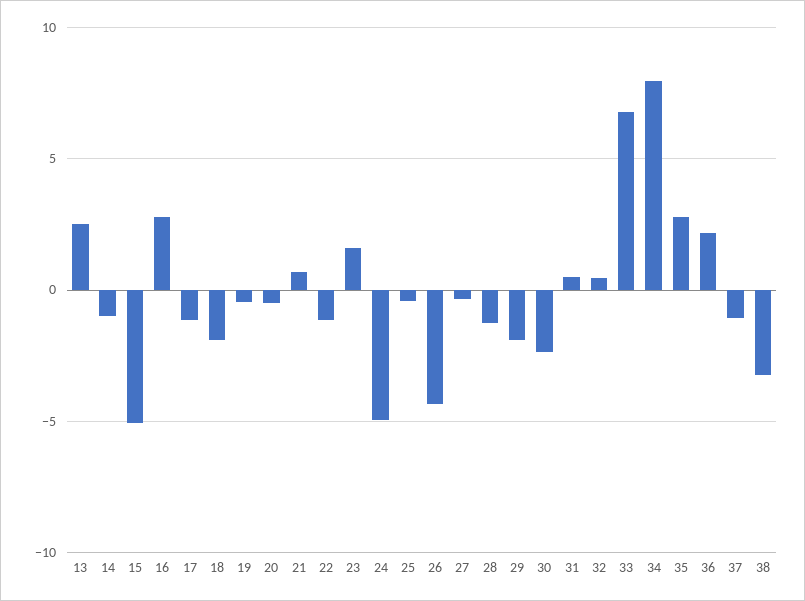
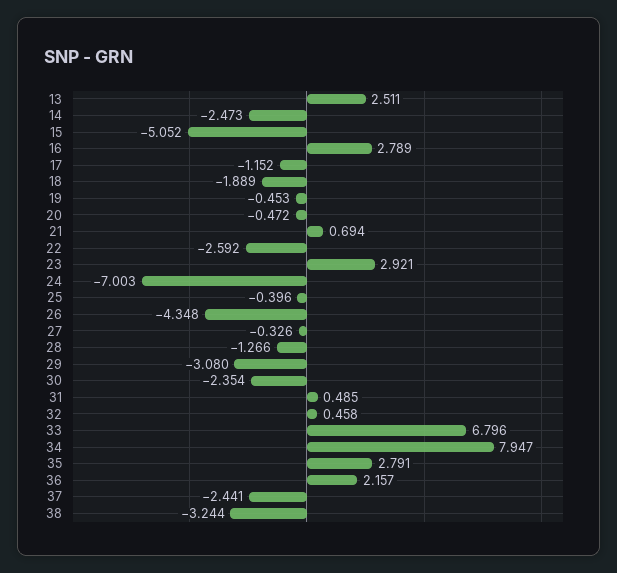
14: -1 -> -2.473
22: -1 -> -2.592
23: 1.5 -> 2.921
24: -5 -> -7.003
29: -2 -> -3.08
37: -1 -> -2.441

